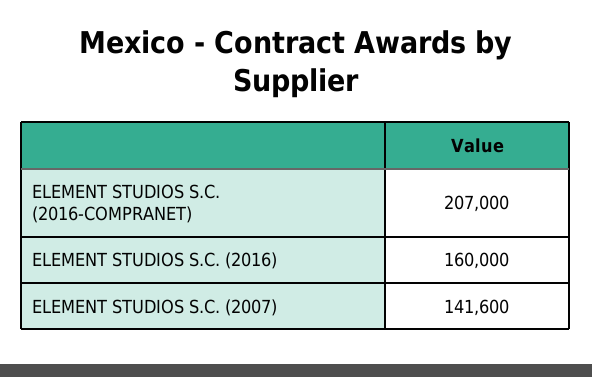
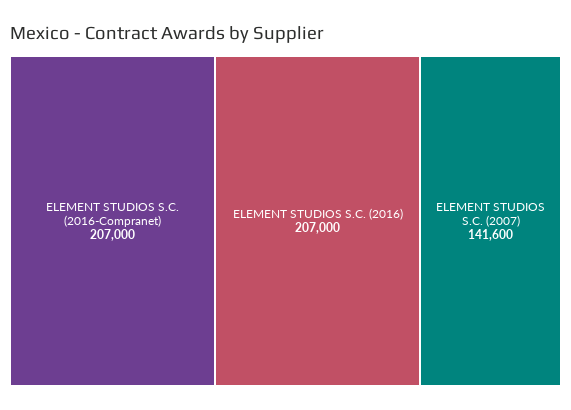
ELEMENT STUDIOS S.C. (2016): 160000 -> 207000

